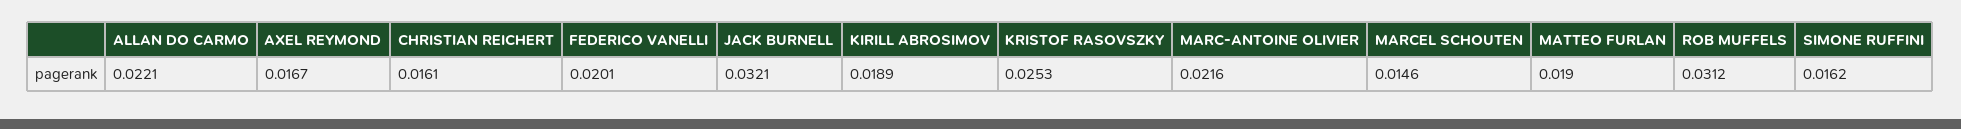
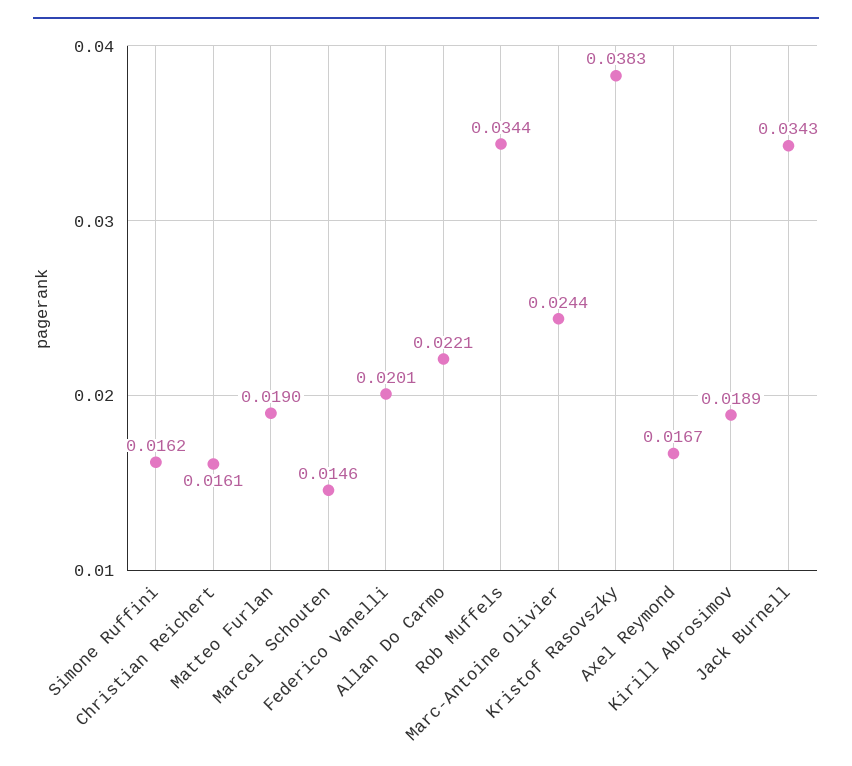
JACK BURNELL: 0.0321 -> 0.0343
KRISTOF RASOVSZKY: 0.0253 -> 0.0383
MARC-ANTOINE OLIVIER: 0.0216 -> 0.0244
ROB MUFFELS: 0.0312 -> 0.0344

